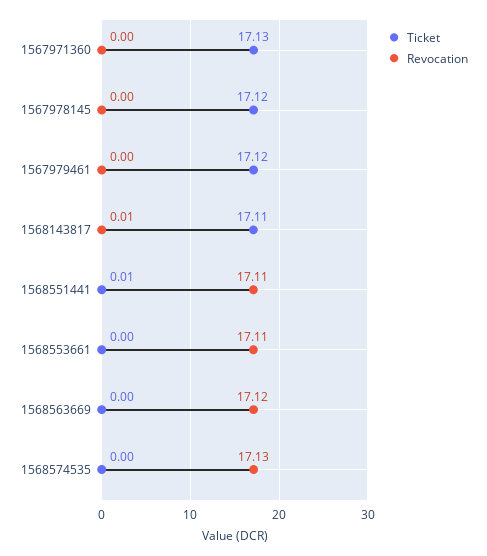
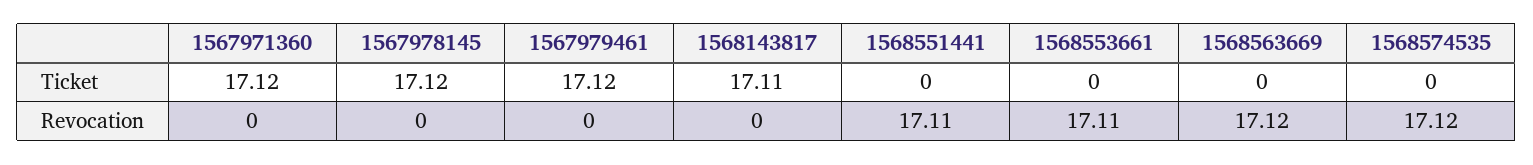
Ticket, 1567971360: 17.13 -> 17.12
Revocation, 1568143817: 0.01 -> 0
Ticket, 1568551441: 0.01 -> 0
Revocation, 1568574535: 17.13 -> 17.12

